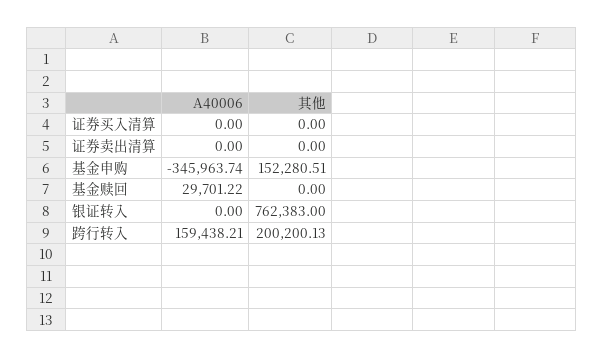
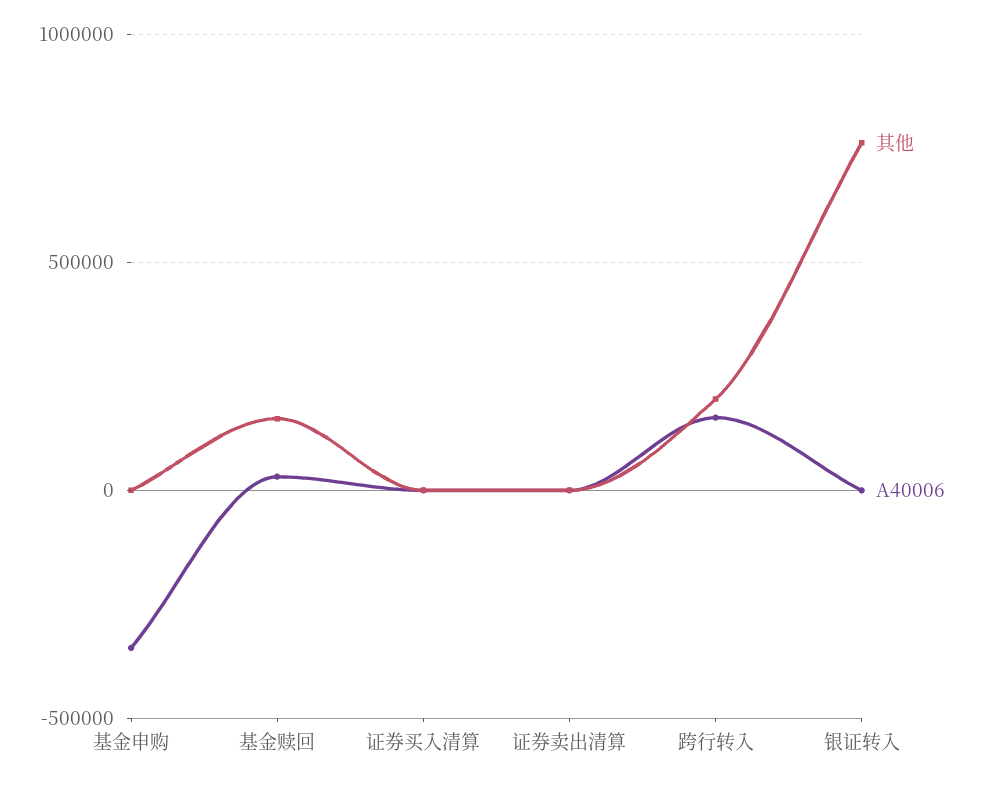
其他, 基金申购: 152280.51 -> 0
其他, 基金赎回: 0 -> 150000

